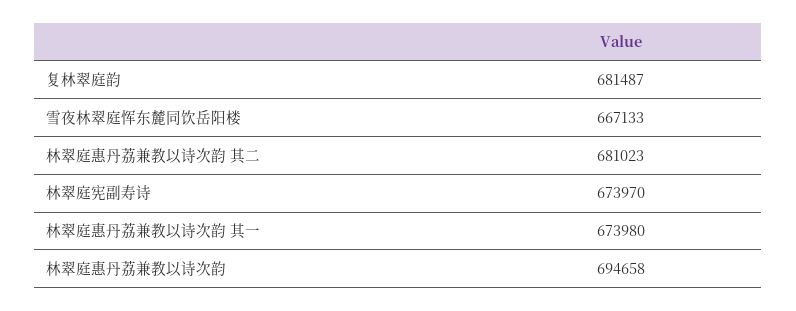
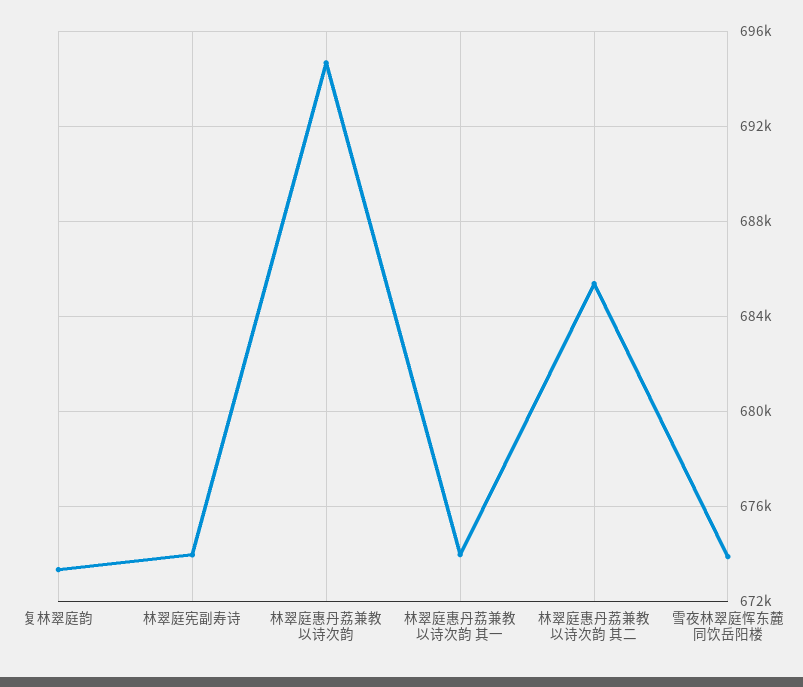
复林翠庭韵: 681487 -> 673500
雪夜林翠庭恽东麓同饮岳阳楼: 667133 -> 674000
林翠庭惠丹荔兼教以诗次韵 其二: 681023 -> 685500

